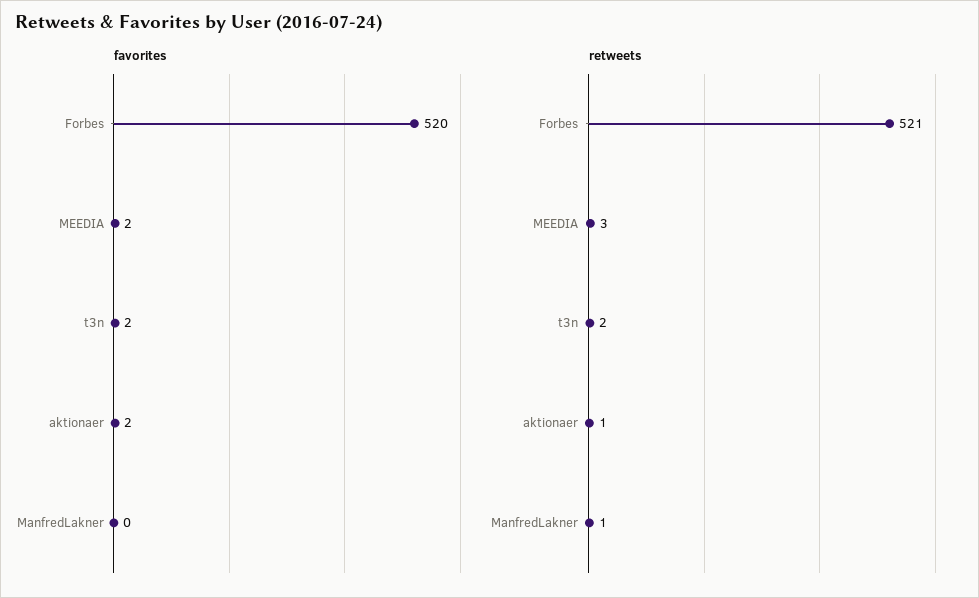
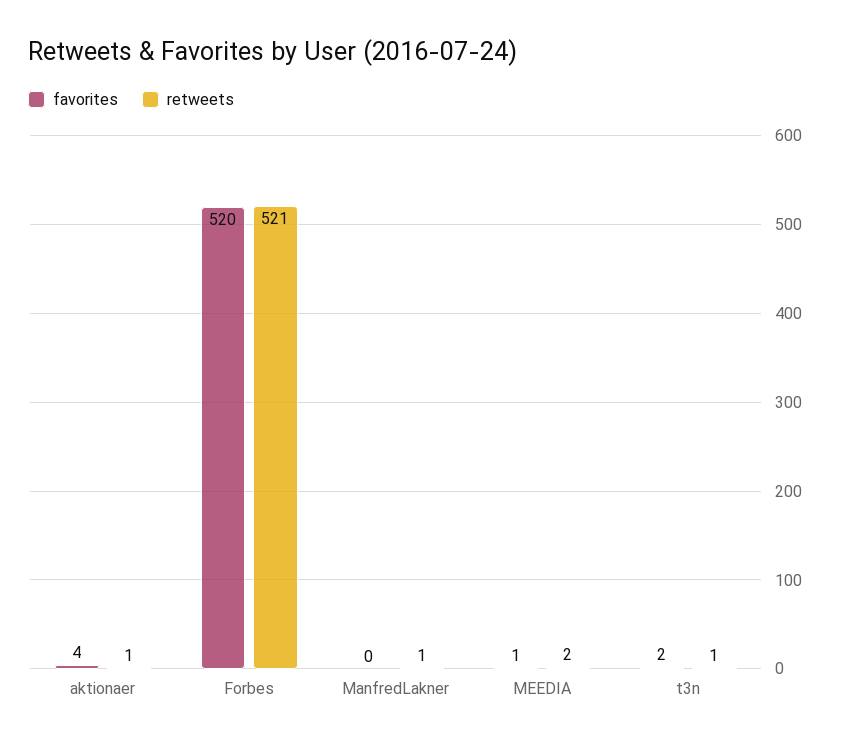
favorites, MEEDIA: 2 -> 1
favorites, aktionaer: 2 -> 4
retweets, MEEDIA: 3 -> 2
retweets, t3n: 2 -> 1

